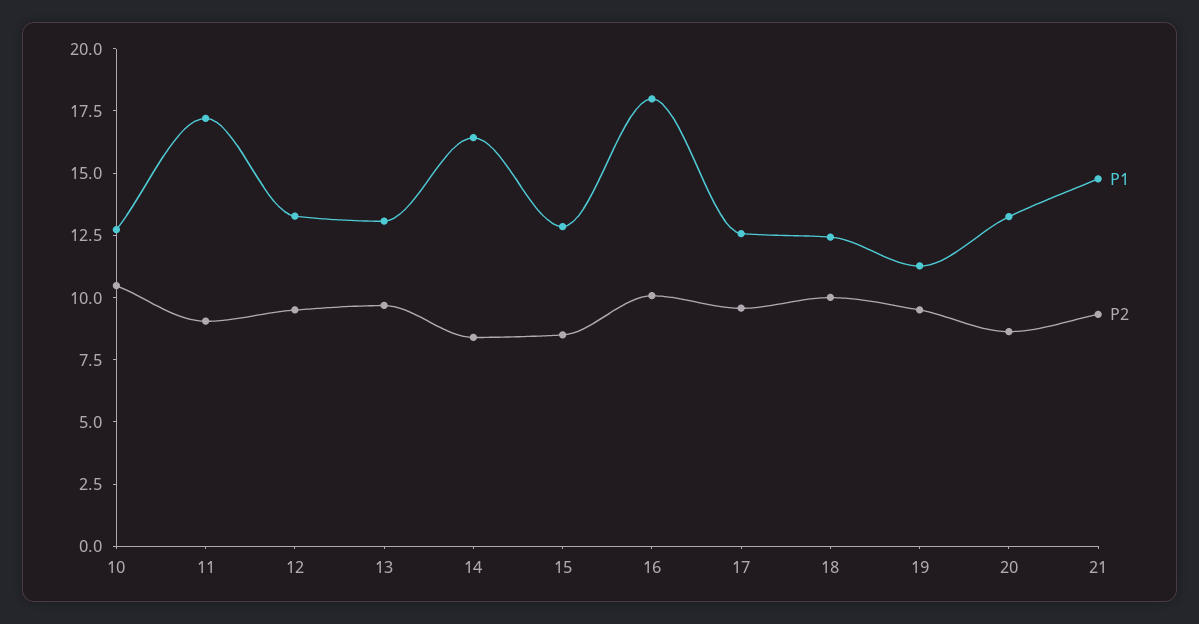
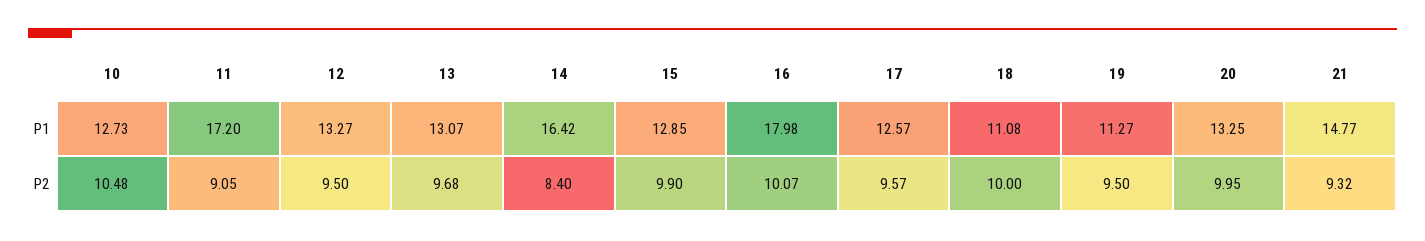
P2, 15: 8.5 -> 9.9
P1, 18: 12.5 -> 11.08
P2, 20: 8.5 -> 9.95

